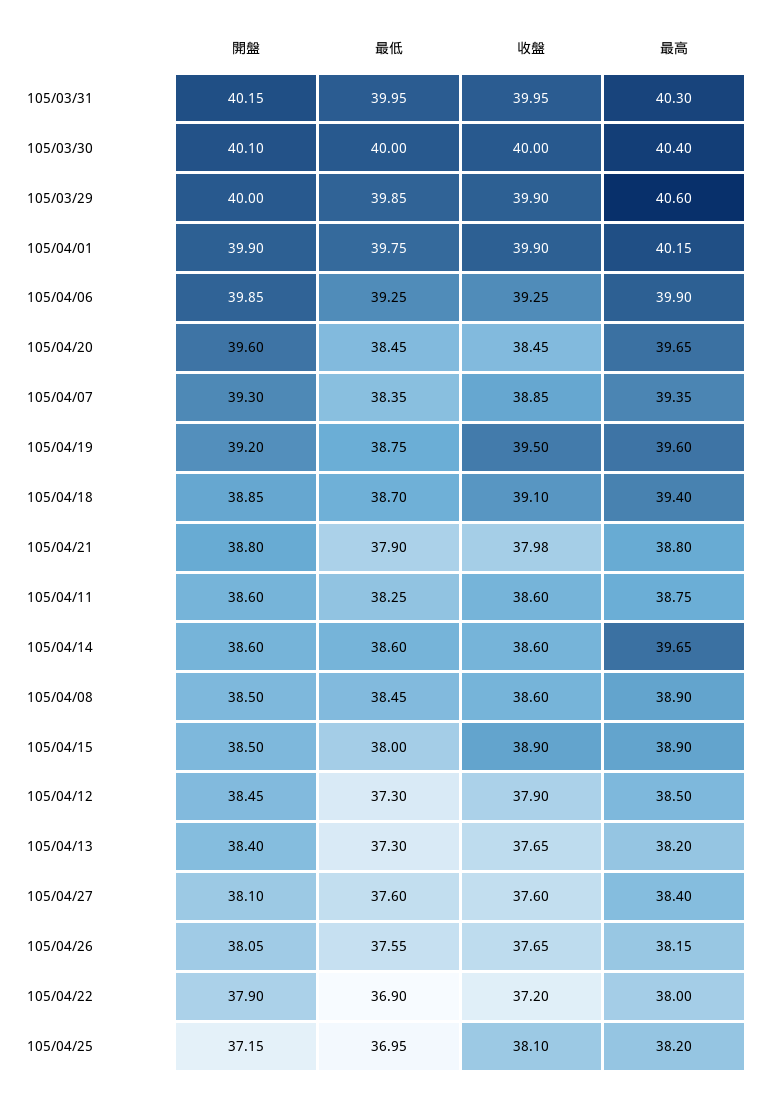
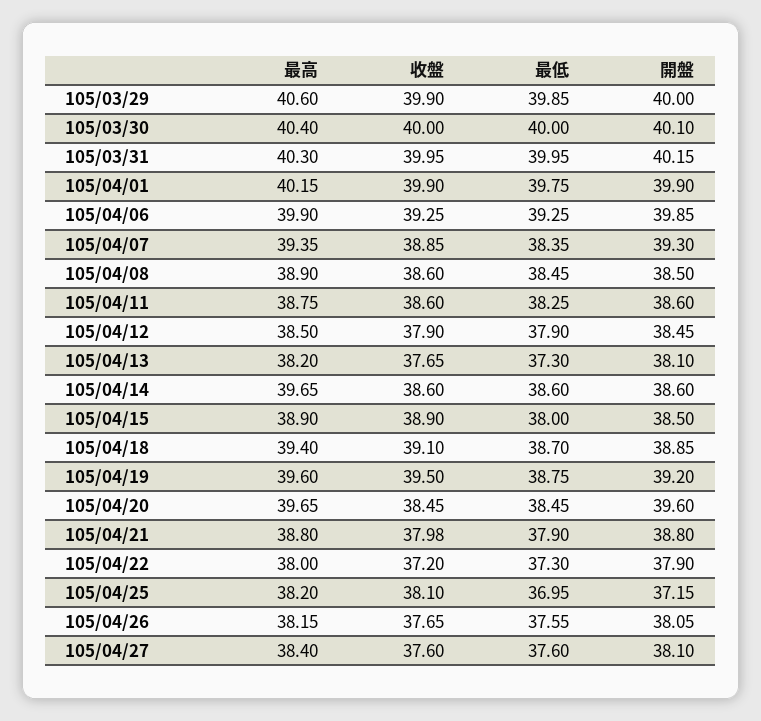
最低, 105/04/12: 37.3 -> 37.9
開盤, 105/04/13: 38.4 -> 38.1
最低, 105/04/22: 36.9 -> 37.3

